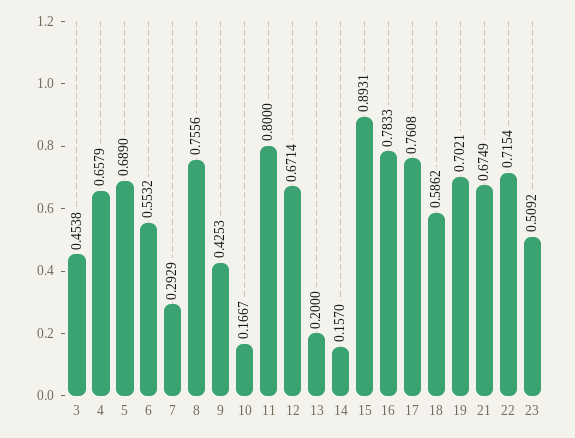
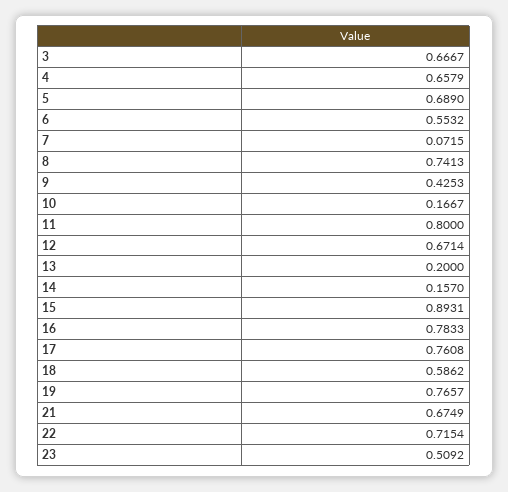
3: 0.4538 -> 0.6667
7: 0.2929 -> 0.0715
8: 0.7556 -> 0.7413
19: 0.7021 -> 0.7657

